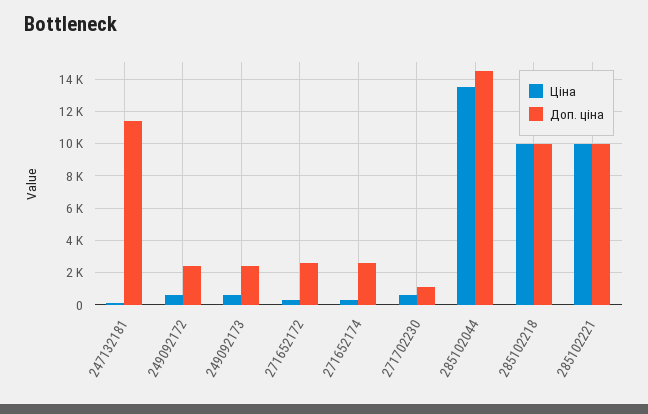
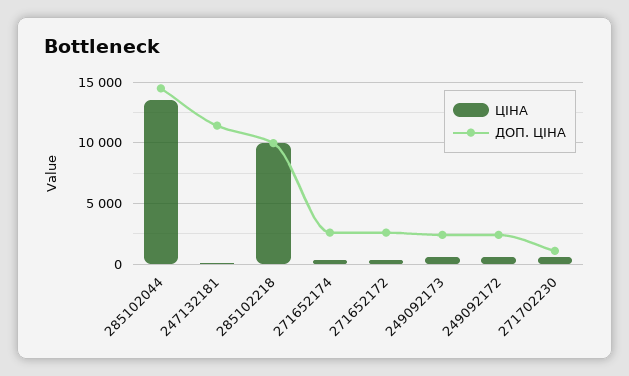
Ціна, 285102221: 10000 -> none
Доп. ціна, 285102221: 10000 -> none

